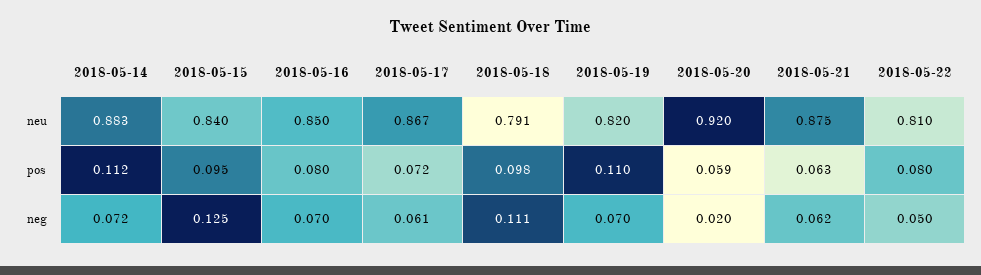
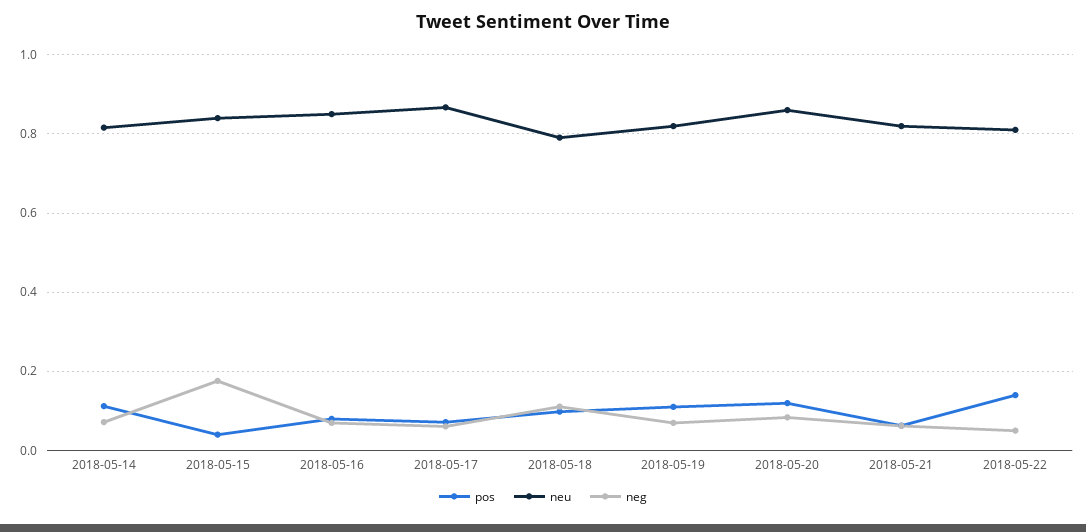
neu, 2018-05-14: 0.883 -> 0.82
neu, 2018-05-20: 0.92 -> 0.86
neu, 2018-05-21: 0.875 -> 0.82
pos, 2018-05-15: 0.095 -> 0.04
pos, 2018-05-20: 0.059 -> 0.12
pos, 2018-05-22: 0.08 -> 0.14
neg, 2018-05-15: 0.125 -> 0.18
neg, 2018-05-20: 0.02 -> 0.08

